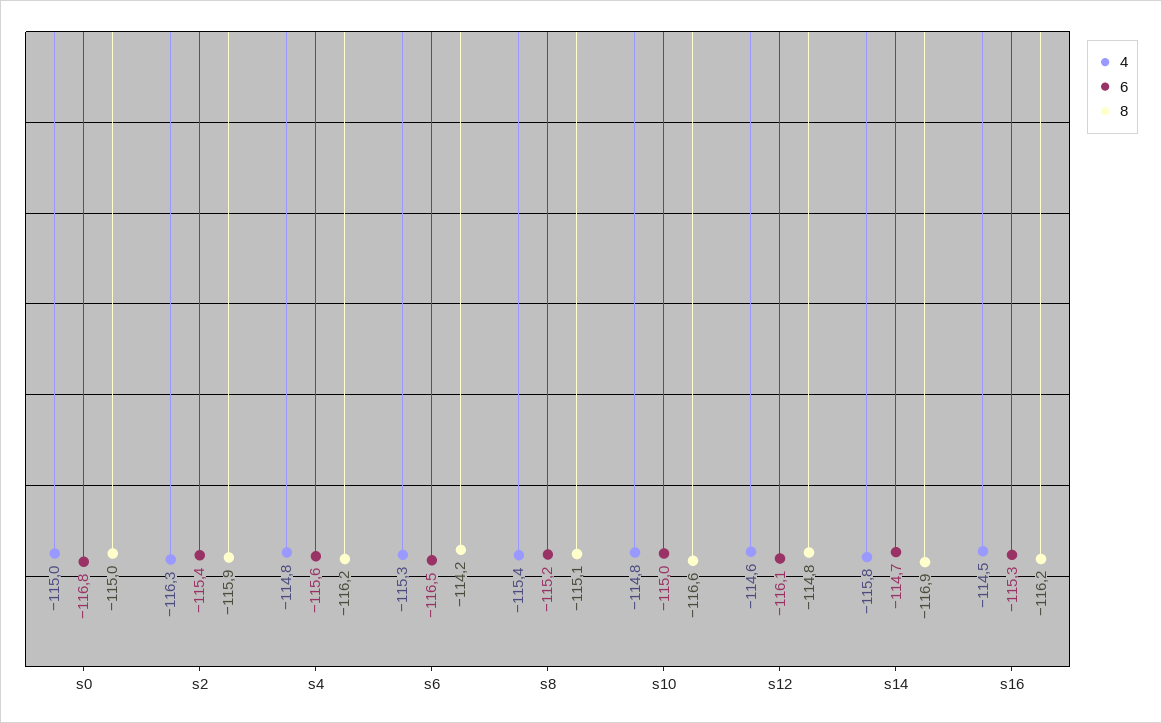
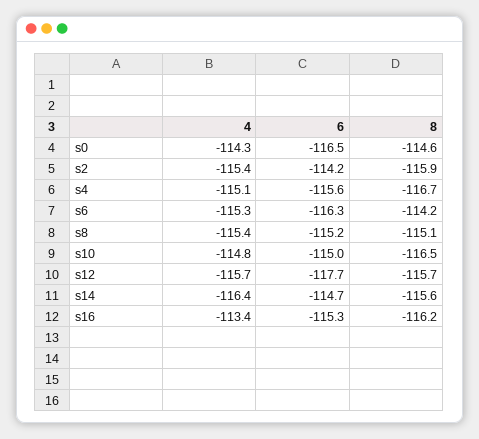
4, s0: -115 -> -114.3
6, s0: -116.8 -> -116.5
8, s0: -115 -> -114.6
4, s2: -116.3 -> -115.4
6, s2: -115.4 -> -114.2
4, s4: -114.8 -> -115.1
8, s4: -116.2 -> -116.7
6, s6: -116.5 -> -116.3
8, s10: -116.6 -> -116.5
4, s12: -114.6 -> -115.7
6, s12: -116.1 -> -117.7
8, s12: -114.8 -> -115.7
4, s14: -115.8 -> -116.4
8, s14: -116.9 -> -115.6
4, s16: -114.5 -> -113.4

